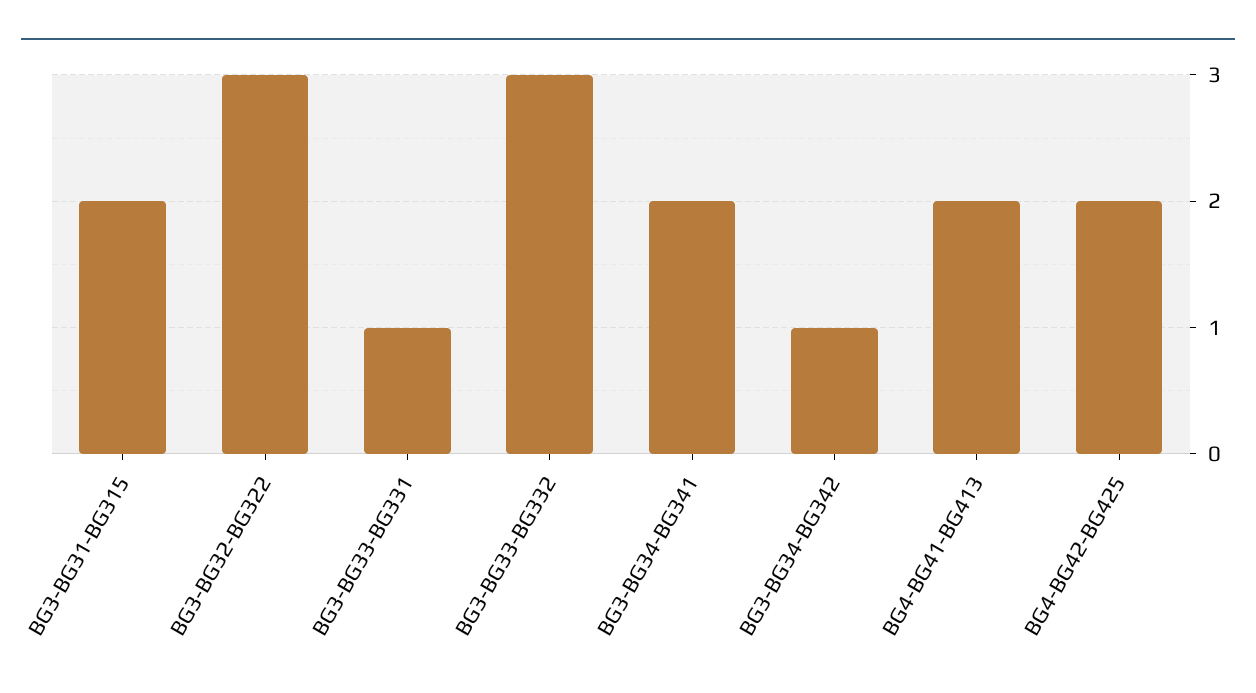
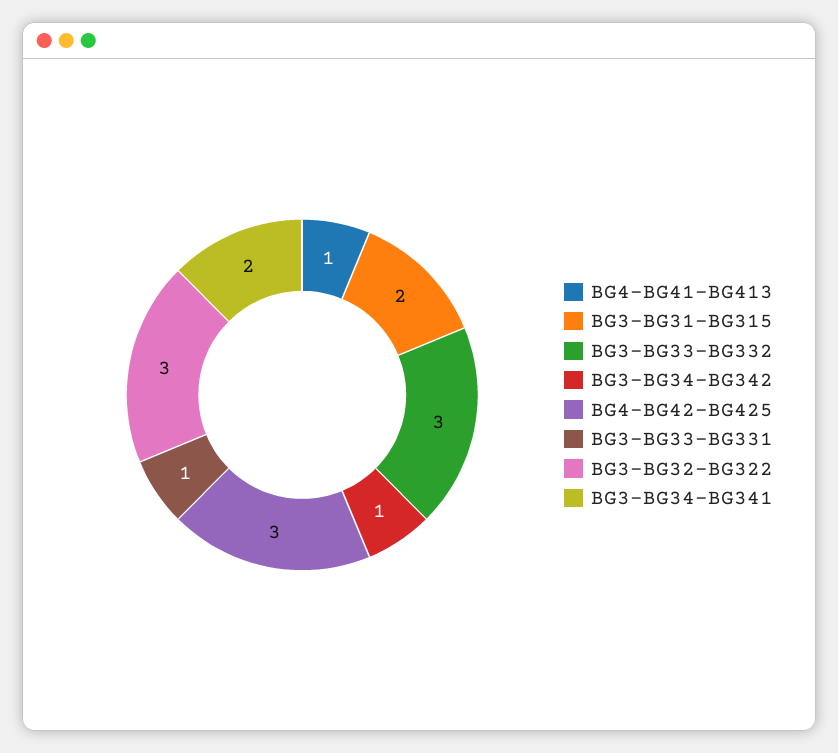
BG4-BG41-BG413: 2 -> 1
BG4-BG42-BG425: 2 -> 3

